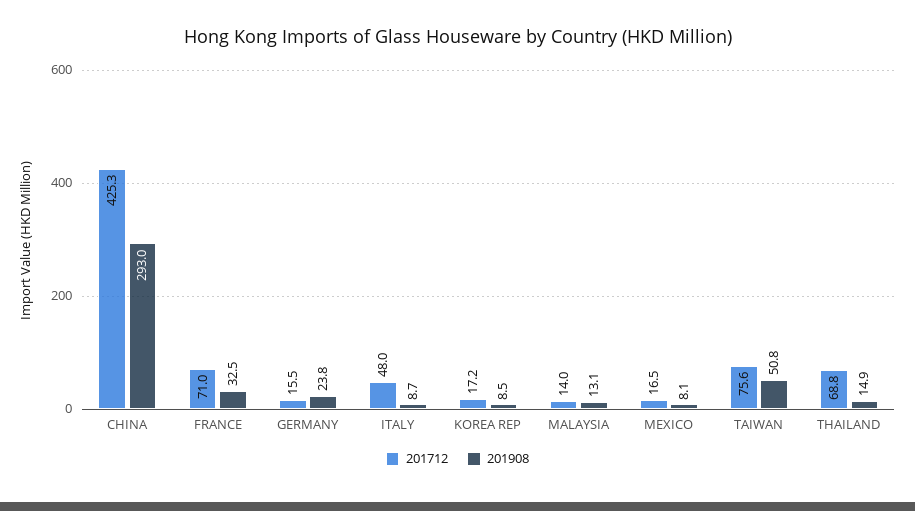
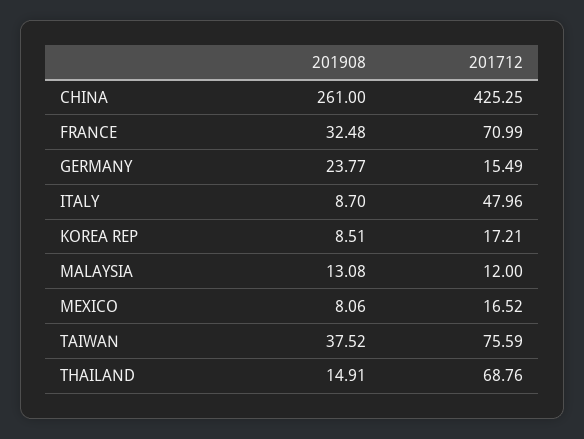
201908, CHINA: 293 -> 261
201712, MALAYSIA: 14 -> 12
201908, TAIWAN: 50.8 -> 37.52

